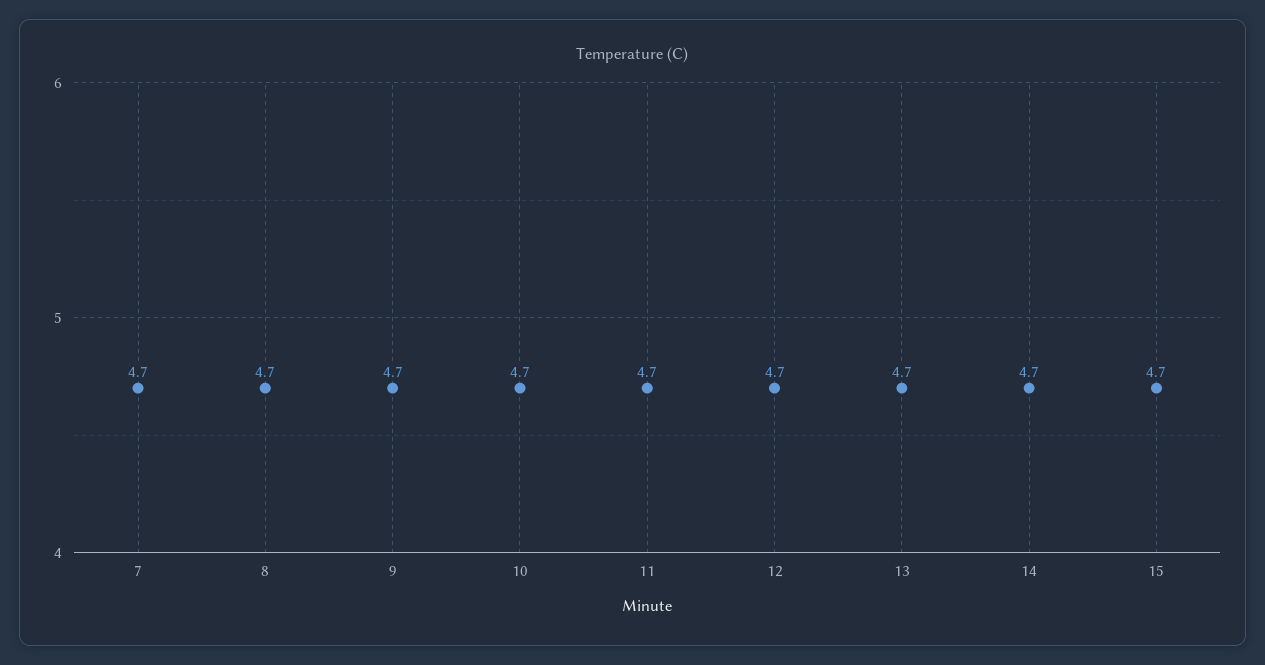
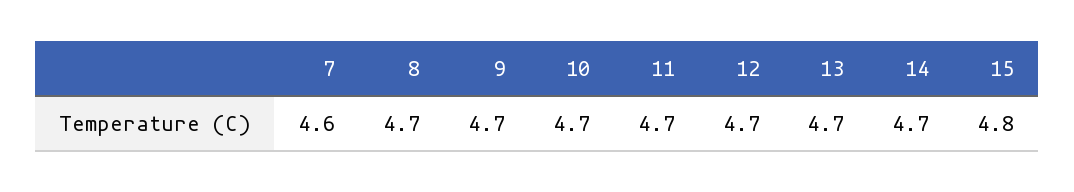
7: 4.7 -> 4.6
15: 4.7 -> 4.8

